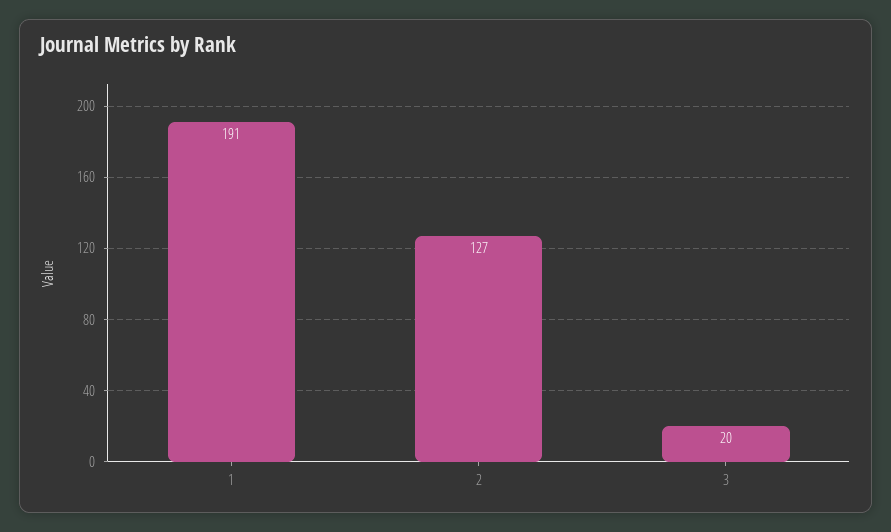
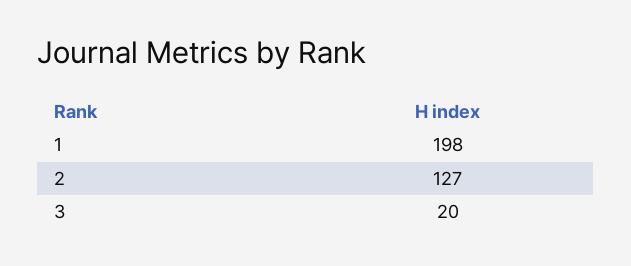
1: 191 -> 198

